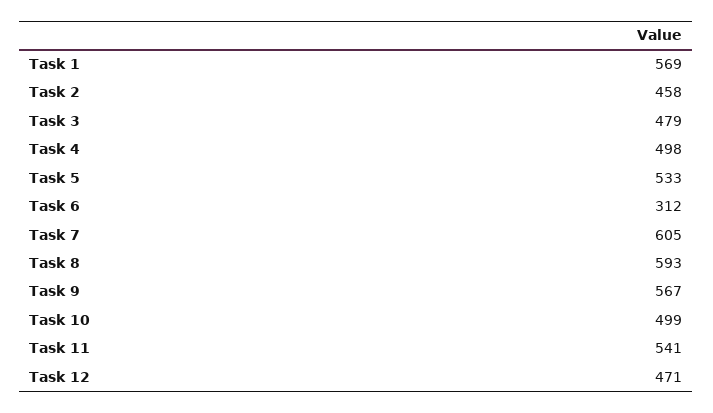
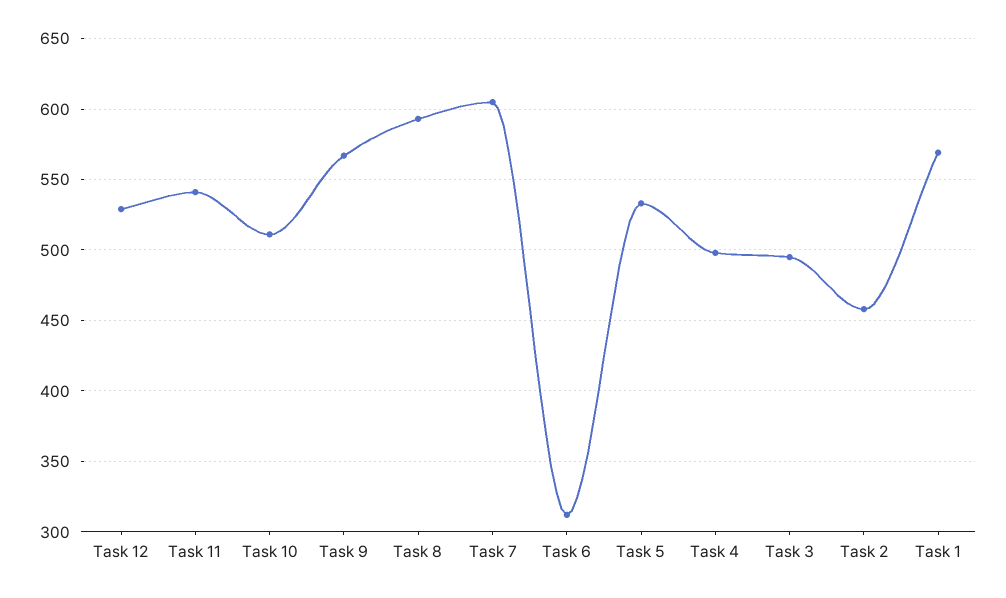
Task 3: 479 -> 495
Task 10: 499 -> 510
Task 12: 471 -> 530

